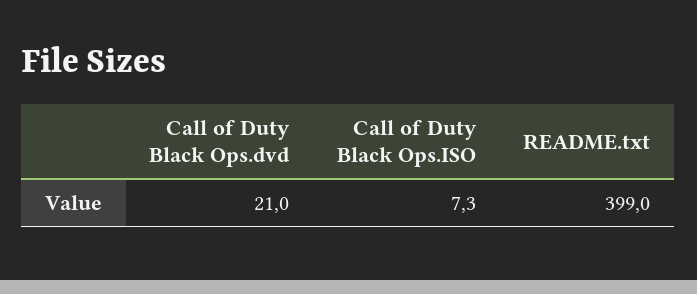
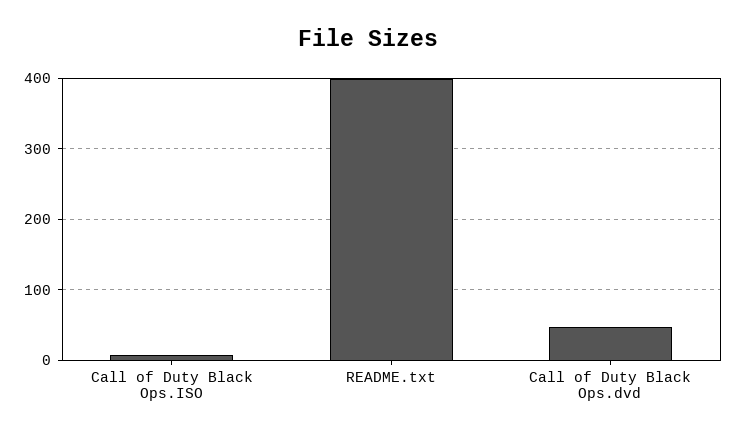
Call of Duty Black Ops.dvd: 21 -> 50

